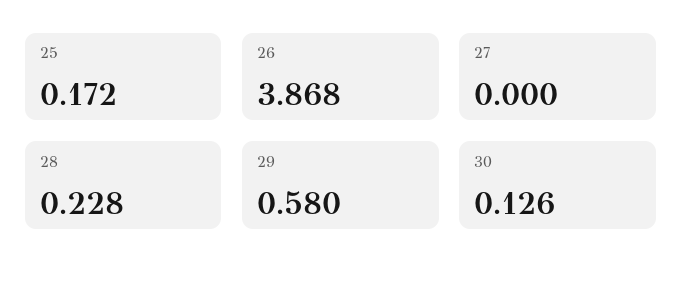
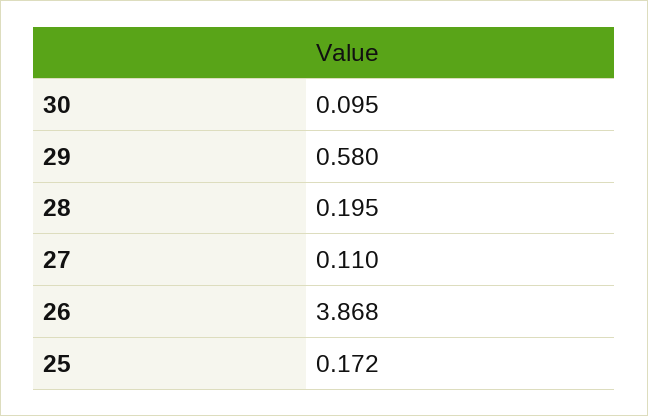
27: 0 -> 0.11
28: 0.228 -> 0.195
30: 0.126 -> 0.095

